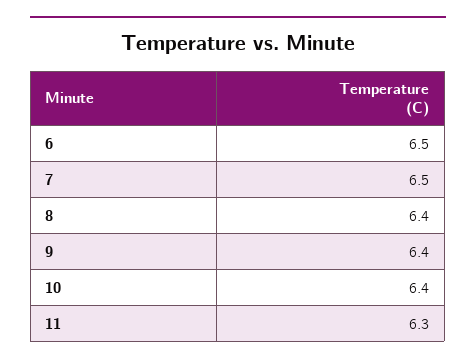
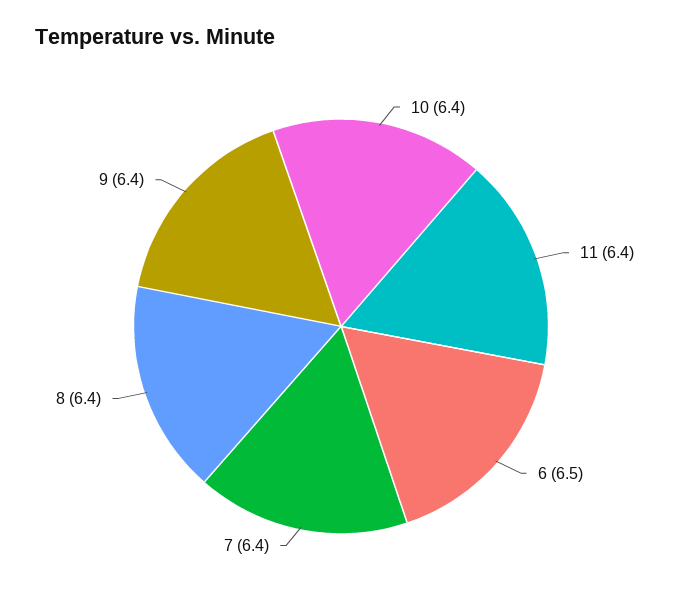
7: 6.5 -> 6.4
11: 6.3 -> 6.4

